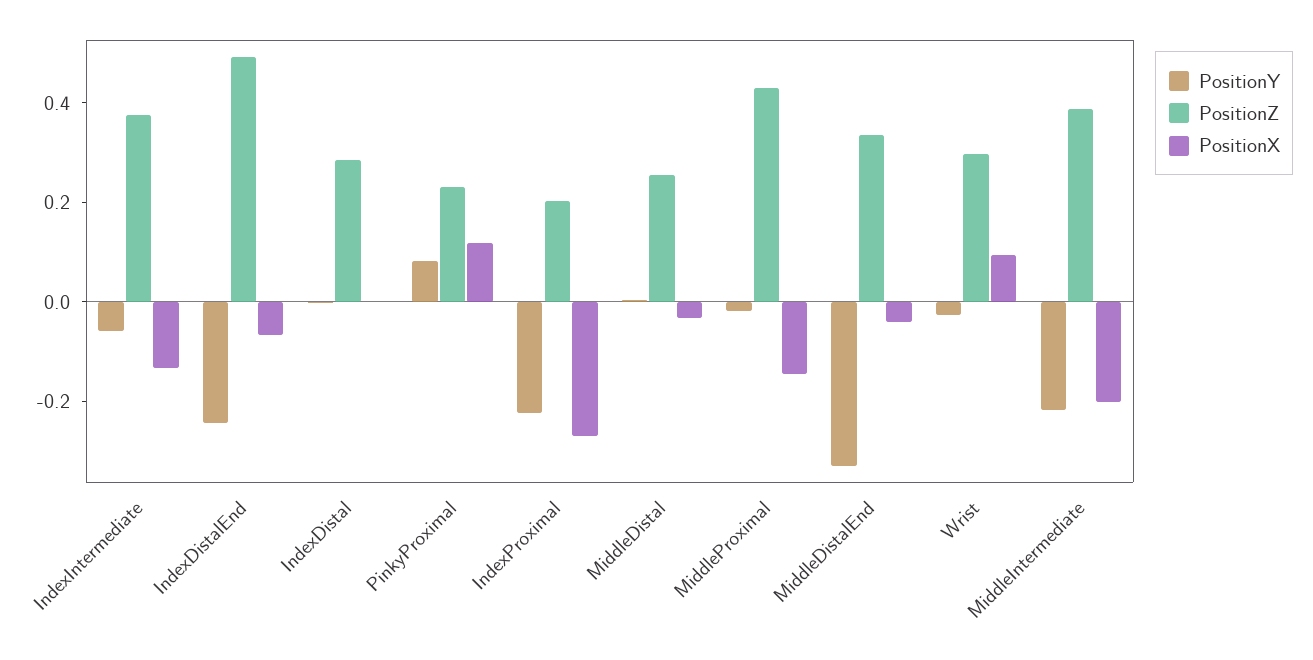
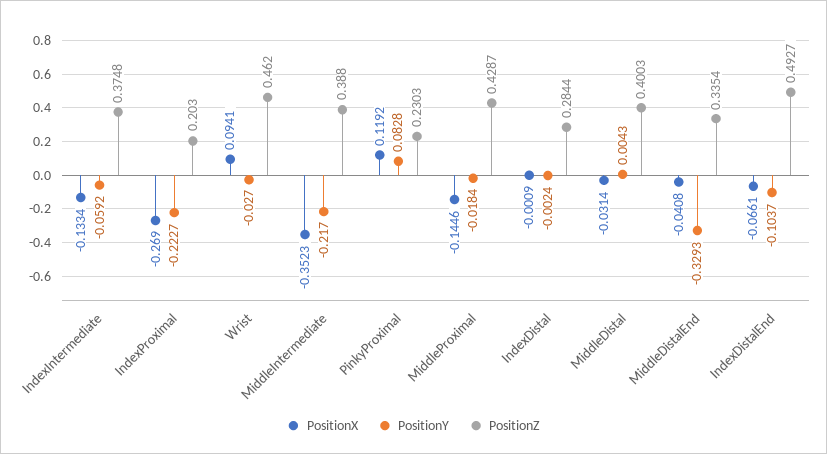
PositionY, IndexDistalEnd: -0.25 -> -0.1037
PositionZ, MiddleDistal: 0.25 -> 0.4003
PositionZ, Wrist: 0.3 -> 0.462
PositionX, MiddleIntermediate: -0.2 -> -0.3523

